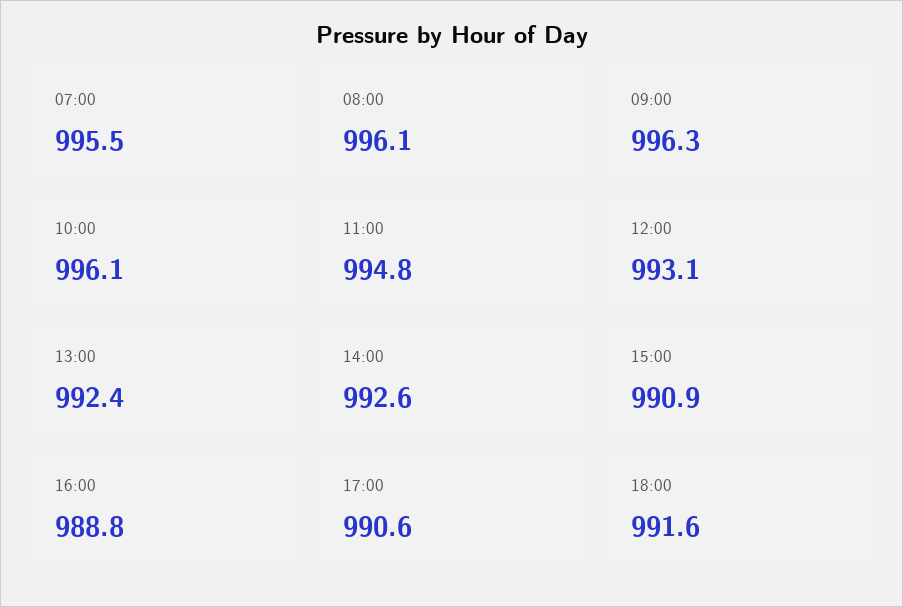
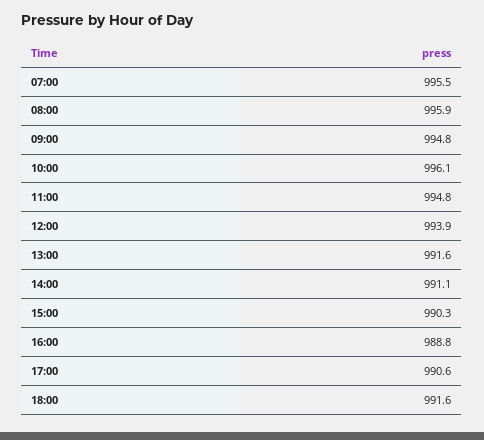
08:00: 996.1 -> 995.9
09:00: 996.3 -> 994.8
12:00: 993.1 -> 993.9
13:00: 992.4 -> 991.6
14:00: 992.6 -> 991.1
15:00: 990.9 -> 990.3

